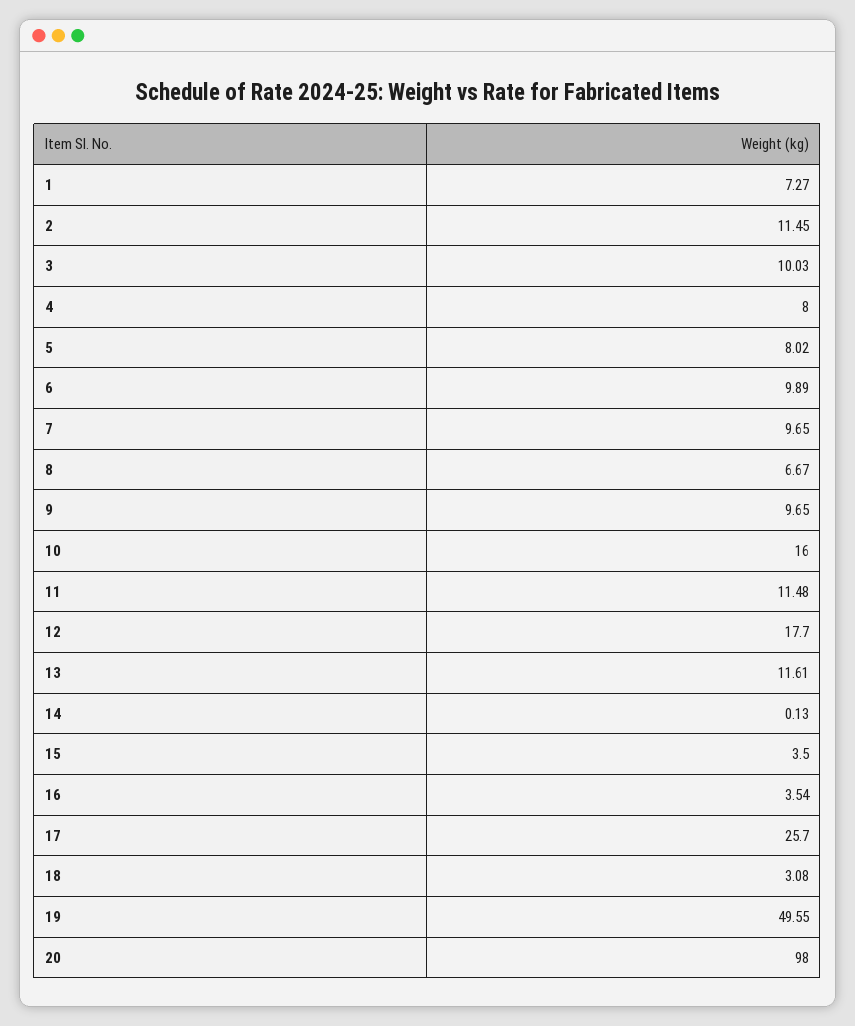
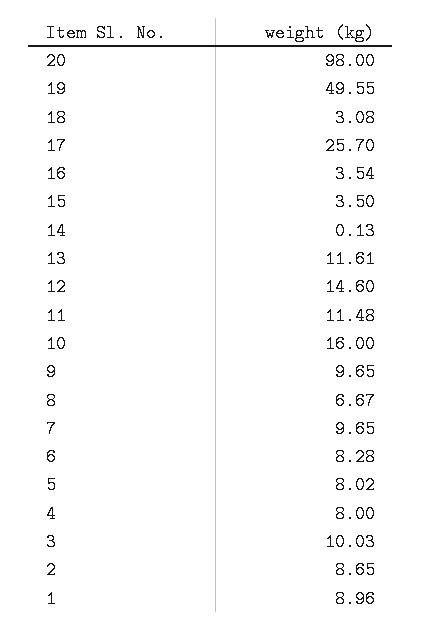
1: 7.27 -> 8.96
2: 11.45 -> 8.65
6: 9.89 -> 8.28
12: 17.7 -> 14.6

